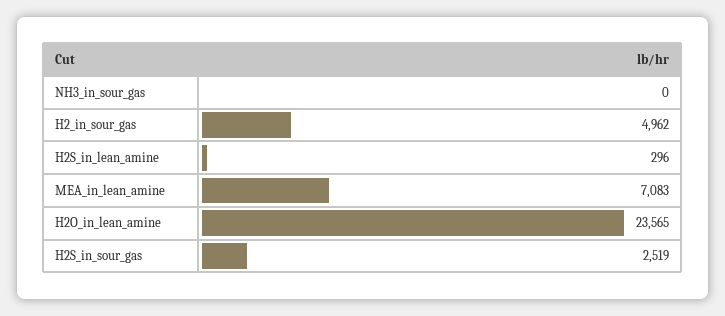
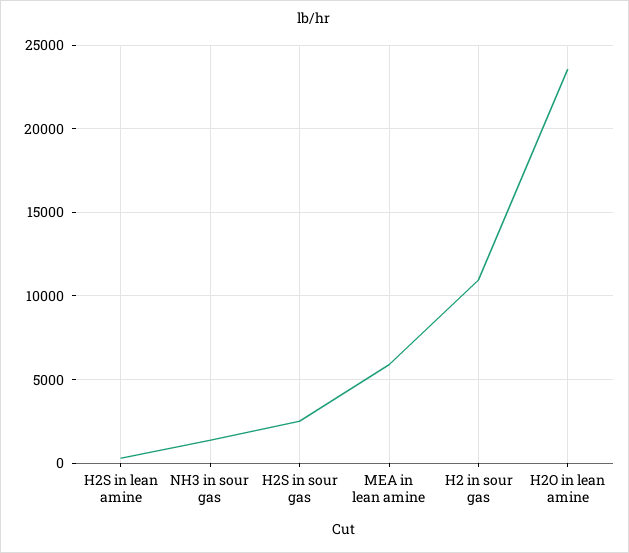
NH3_in_sour_gas: 0 -> 1500
H2_in_sour_gas: 4962 -> 11000
MEA_in_lean_amine: 7083 -> 6000

